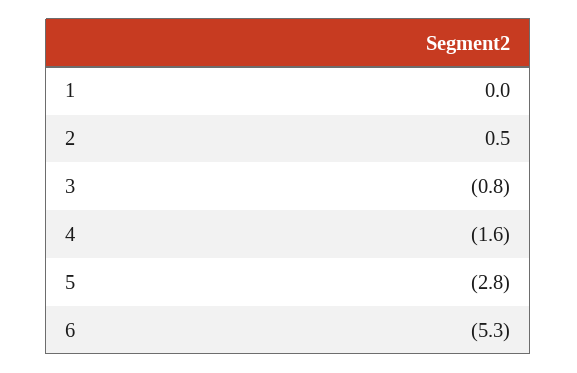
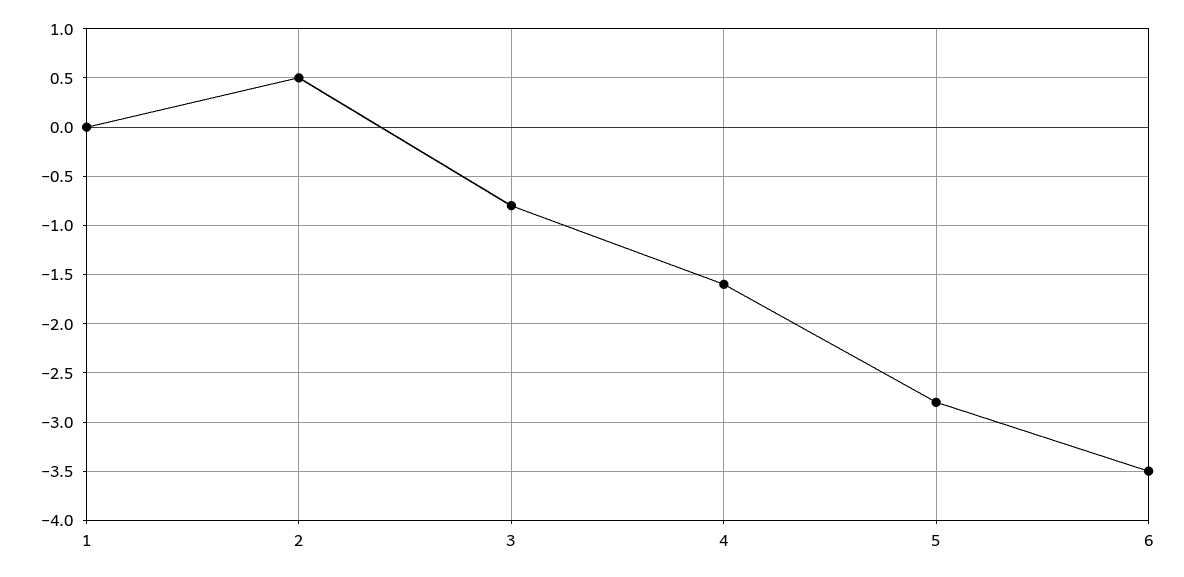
6: -5.3 -> -3.5

